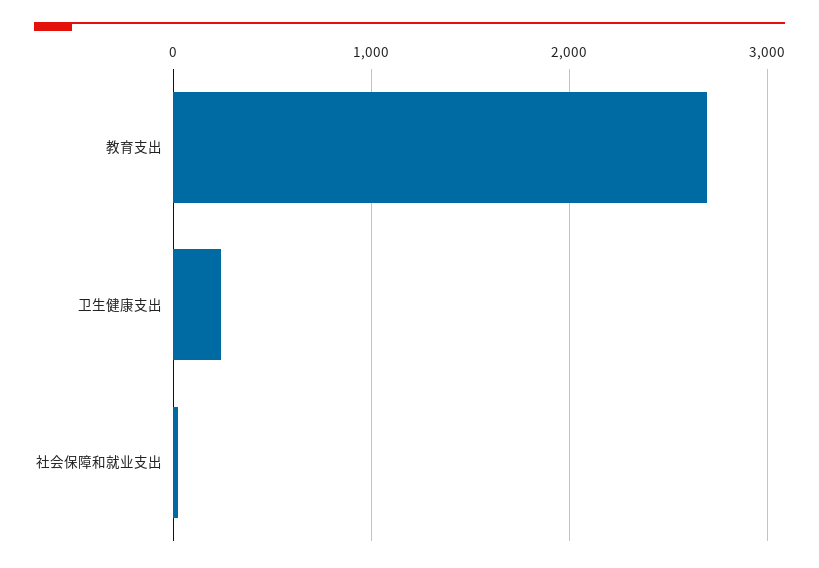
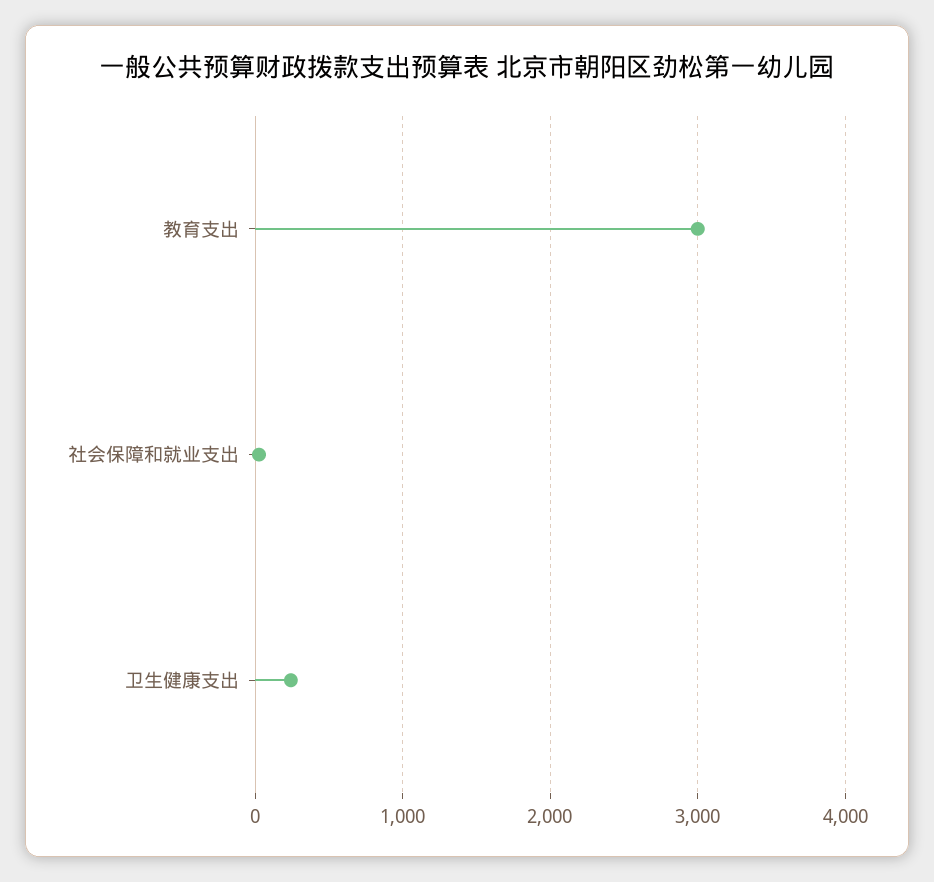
教育支出: 2700 -> 3000

